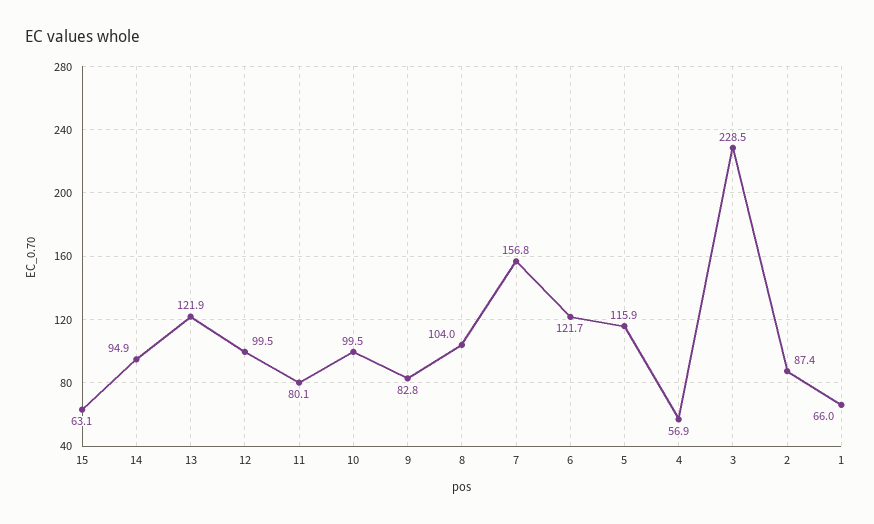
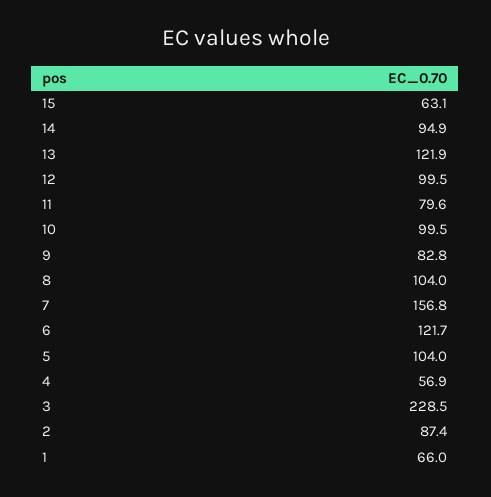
11: 80.1 -> 79.6
5: 115.9 -> 104

